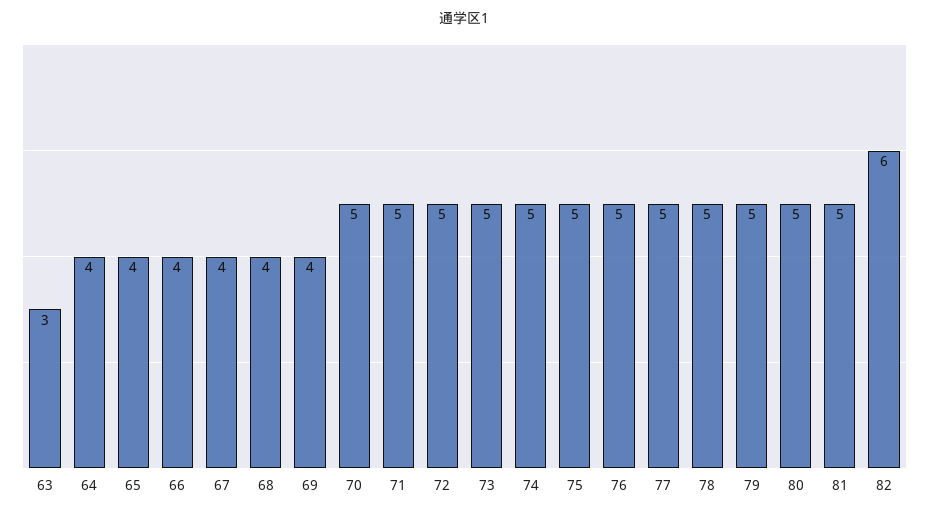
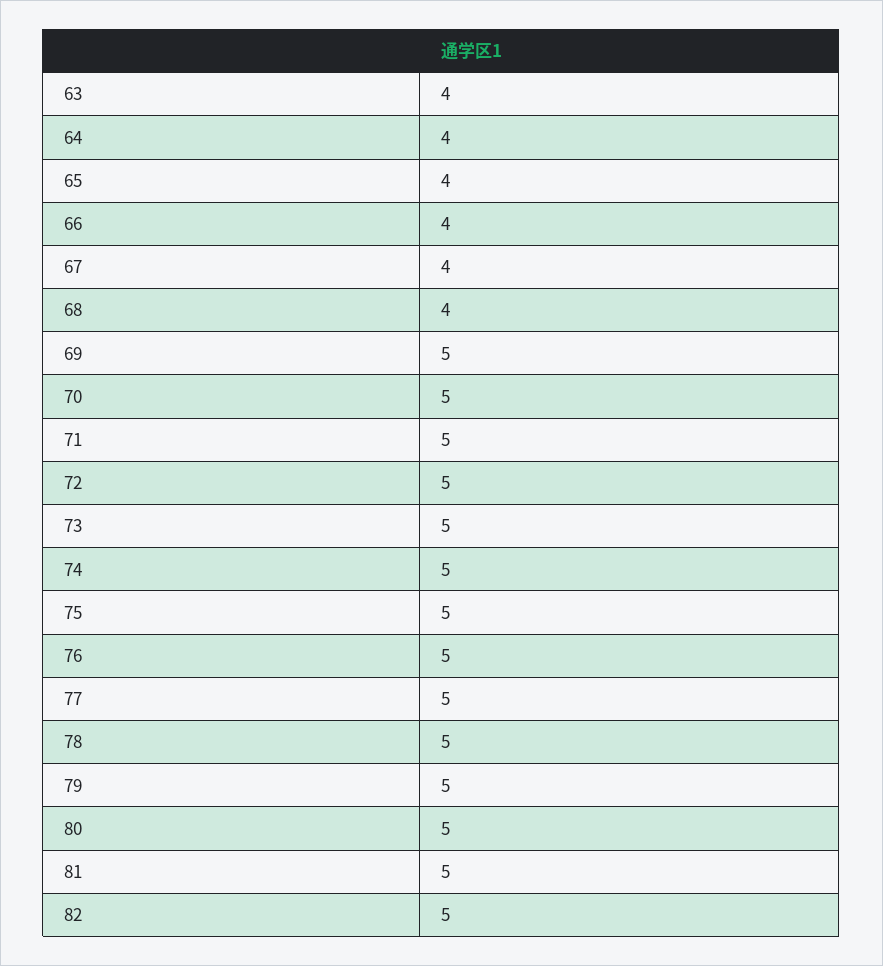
63: 3 -> 4
69: 4 -> 5
82: 6 -> 5

